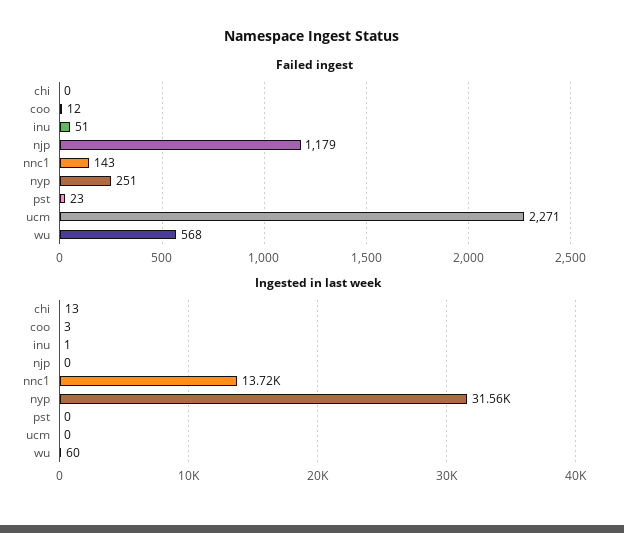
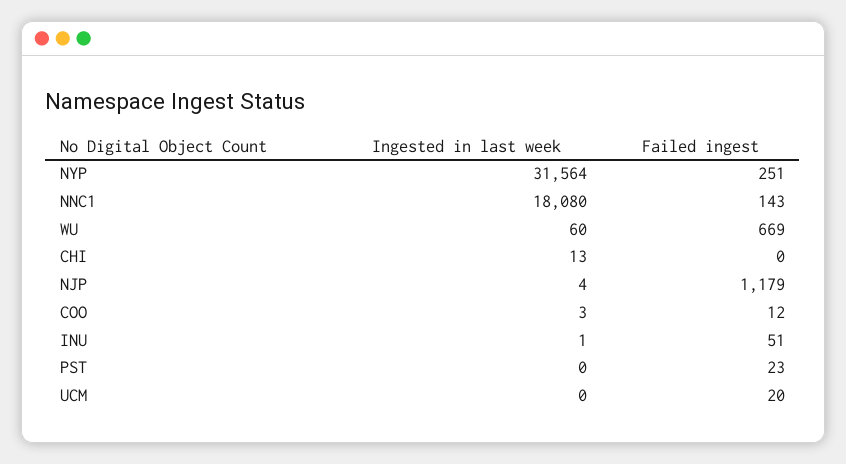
Failed ingest, ucm: 2271 -> 20
Failed ingest, wu: 568 -> 669
Ingested in last week, njp: 0 -> 4
Ingested in last week, nnc1: 13720 -> 18080

